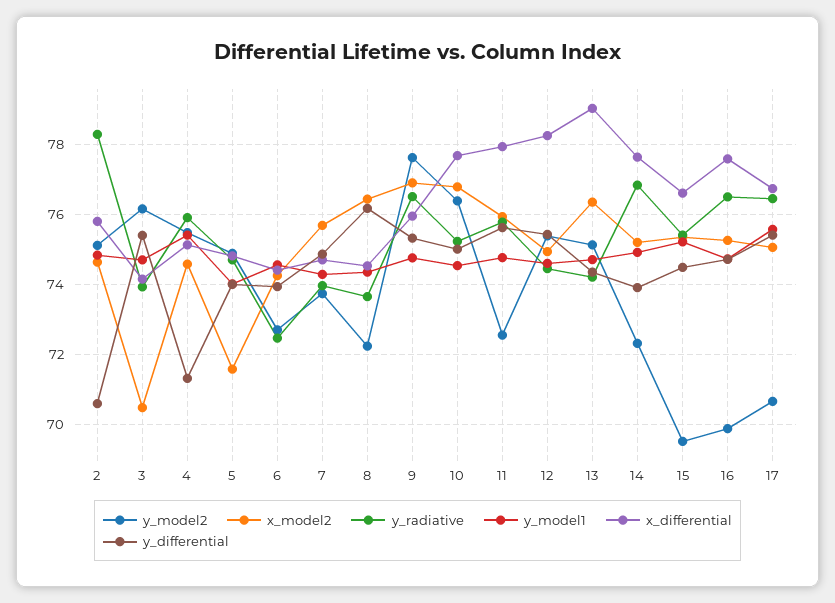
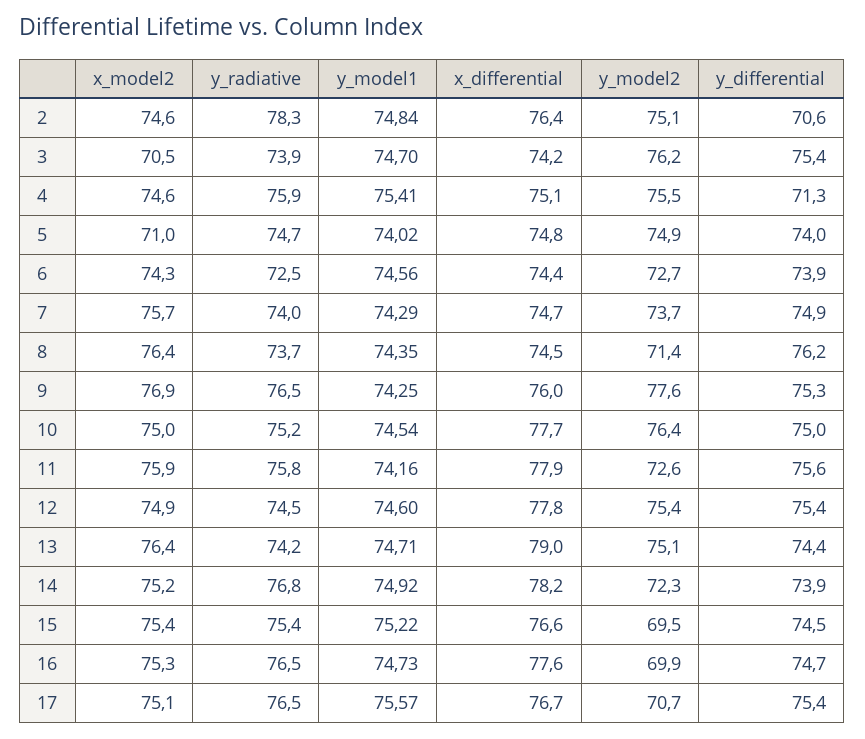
x_differential, 2: 75.8 -> 76.4
x_model2, 5: 71.6 -> 71
y_model2, 8: 72.2 -> 71.4
y_model1, 9: 74.8 -> 74.25
x_model2, 10: 76.8 -> 75
y_model1, 11: 74.8 -> 74.16
x_differential, 12: 78.2 -> 77.8
x_differential, 14: 77.6 -> 78.2

